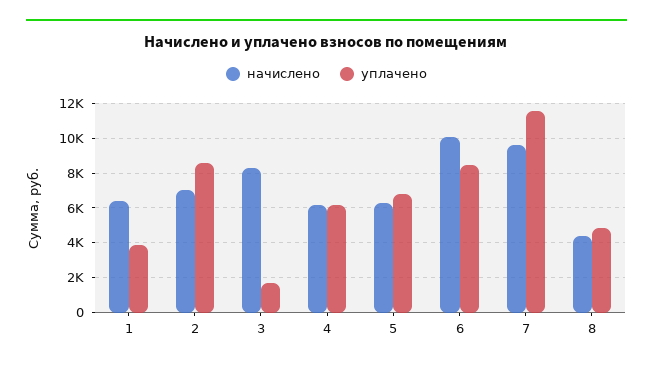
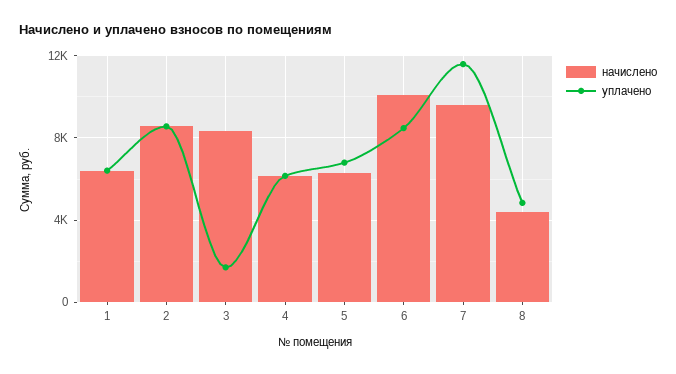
уплачено, 1: 4000 -> 6500
начислено, 2: 7000 -> 8500

